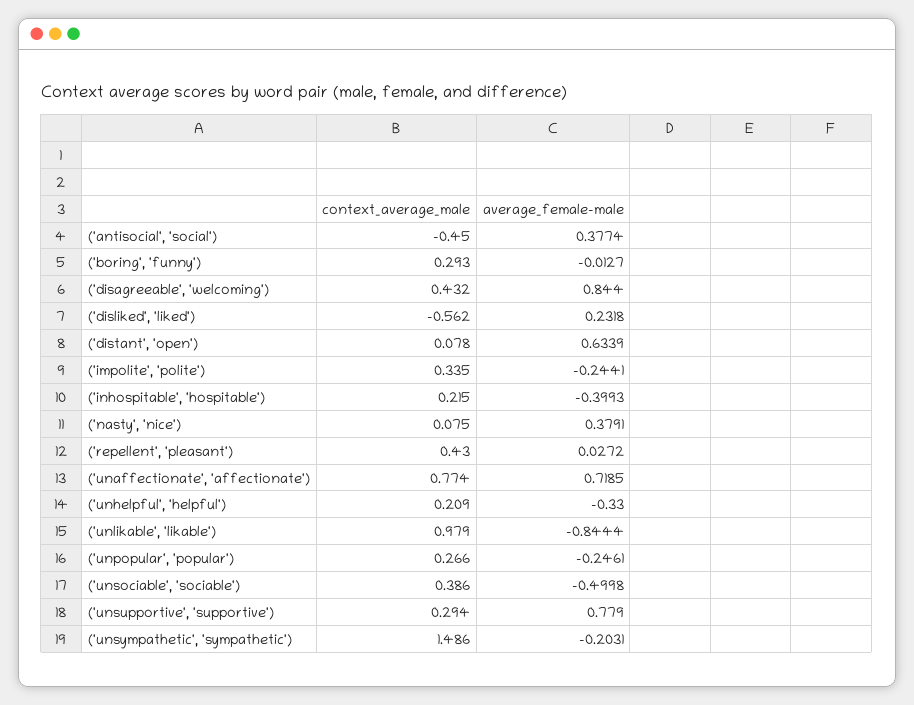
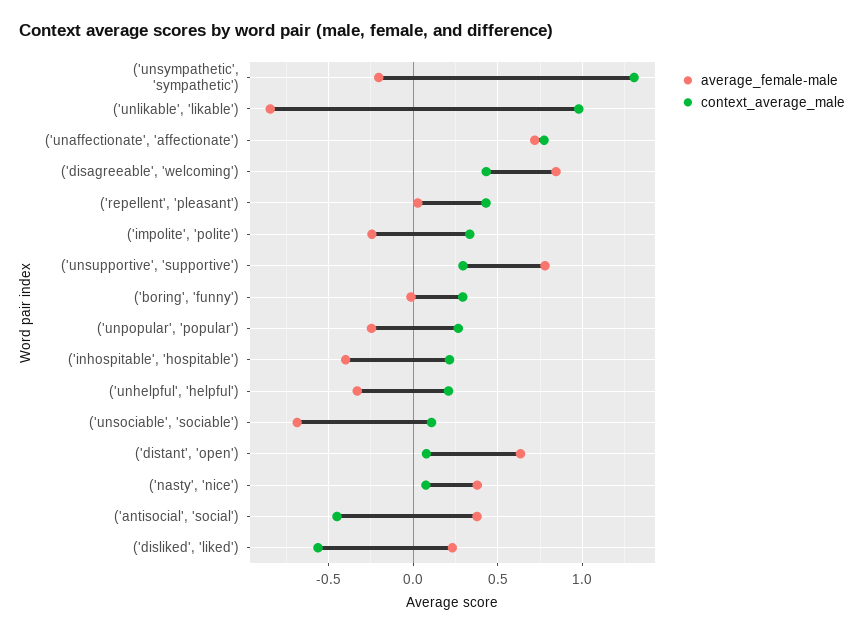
context_average_male, ('unsociable', 'sociable'): 0.386 -> 0.1
average_female-male, ('unsociable', 'sociable'): -0.4998 -> -0.7
context_average_male, ('unsympathetic', 'sympathetic'): 1.486 -> 1.3

